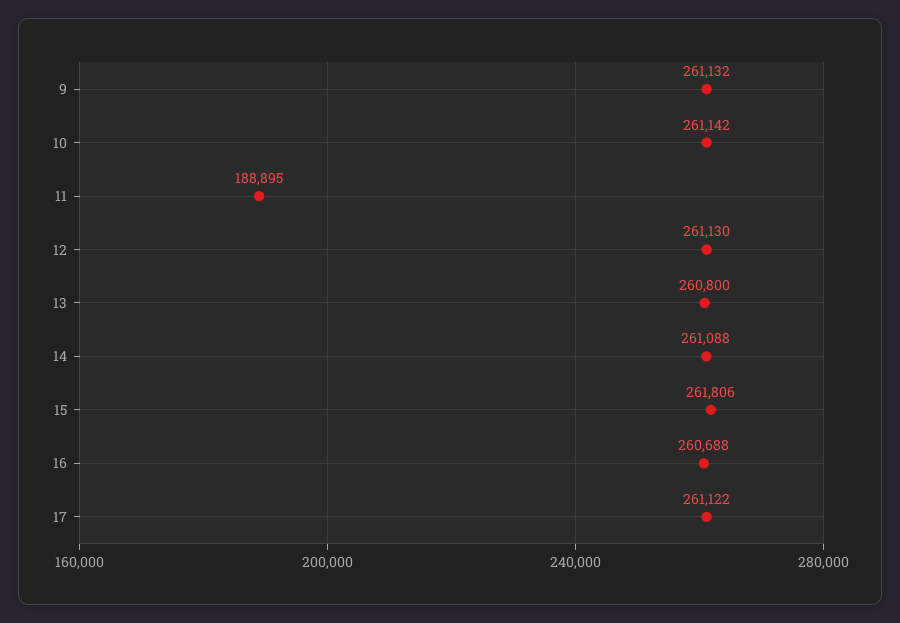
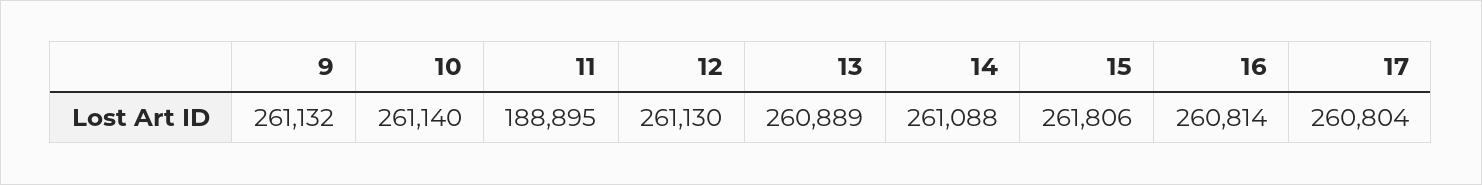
10: 261142 -> 261140
13: 260800 -> 260889
16: 260688 -> 260814
17: 261122 -> 260804

